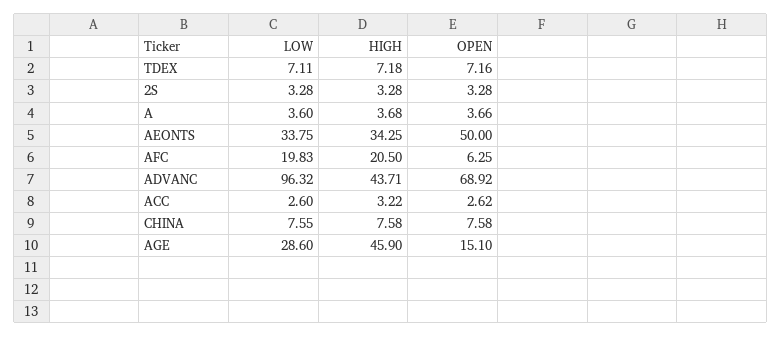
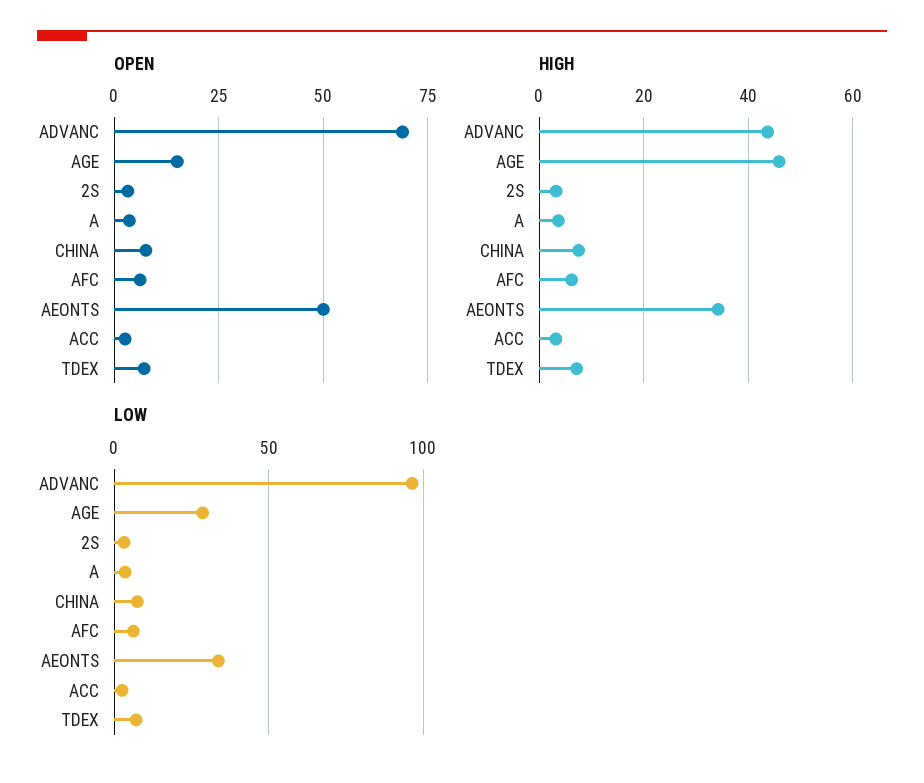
LOW, AFC: 19.83 -> 5
HIGH, AFC: 20.5 -> 6

